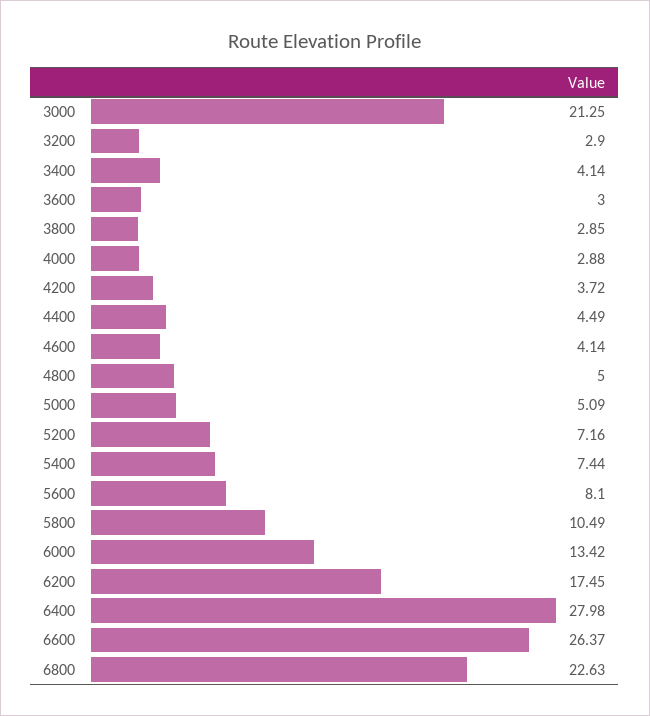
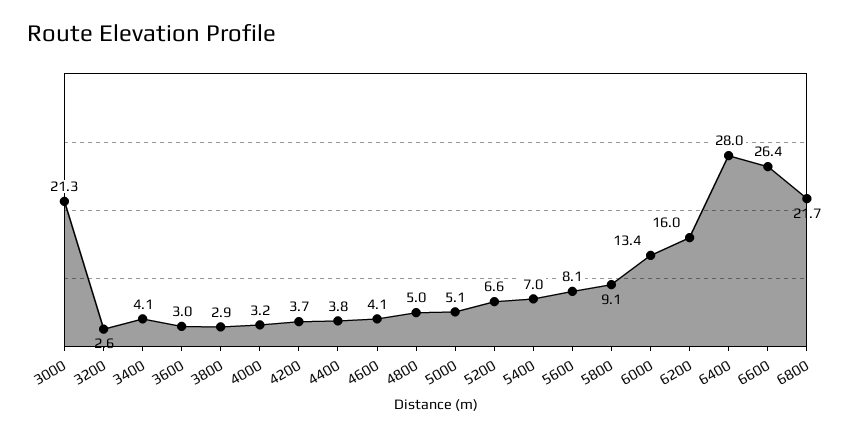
3200: 2.9 -> 2.6
4000: 2.88 -> 3.2
4400: 4.49 -> 3.8
5200: 7.16 -> 6.6
5400: 7.44 -> 7
5800: 10.49 -> 9.1
6200: 17.45 -> 16
6800: 22.63 -> 21.7

